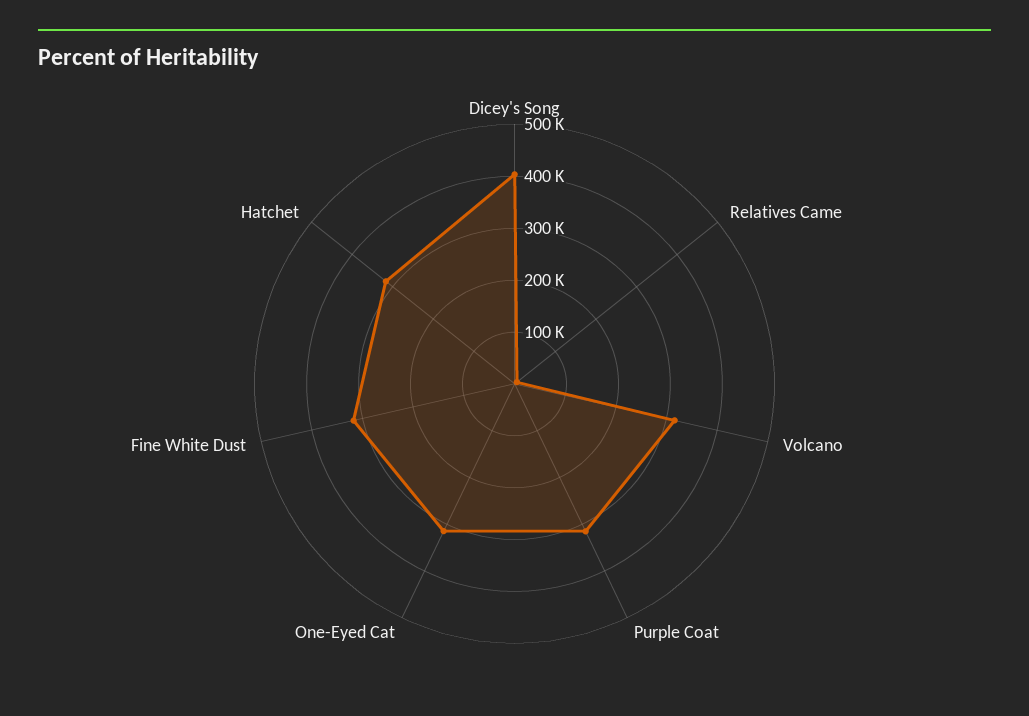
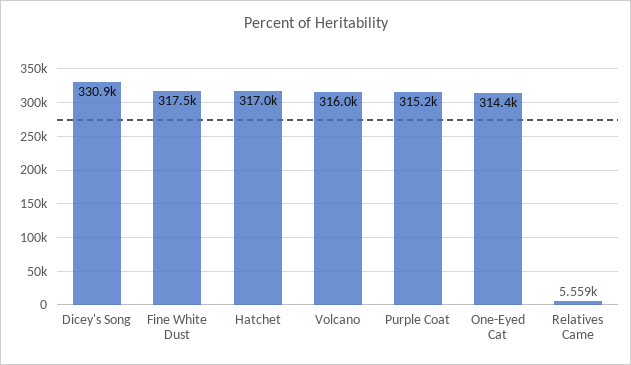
Dicey's Song: 400000 -> 330900

